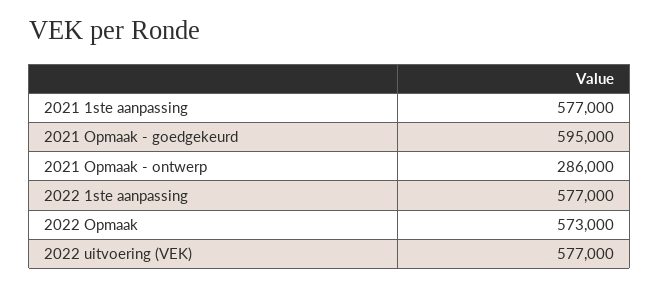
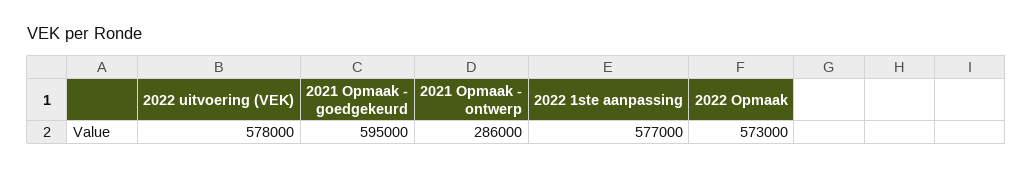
2021 1ste aanpassing: 577000 -> none
2022 uitvoering (VEK): 577000 -> 578000

